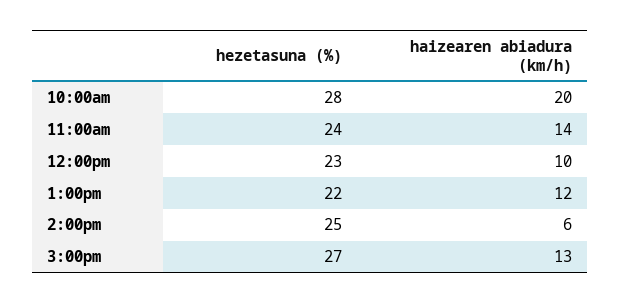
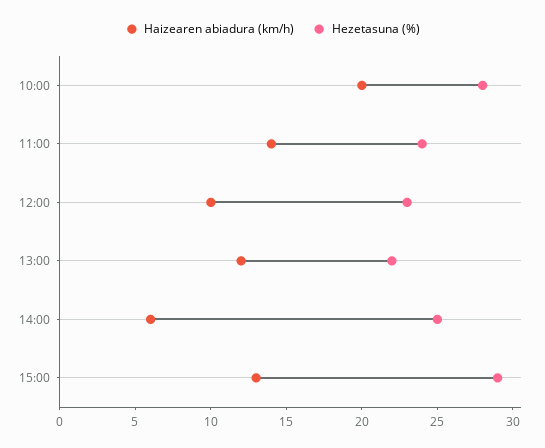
hezetasuna (%), 3:00pm: 27 -> 29

